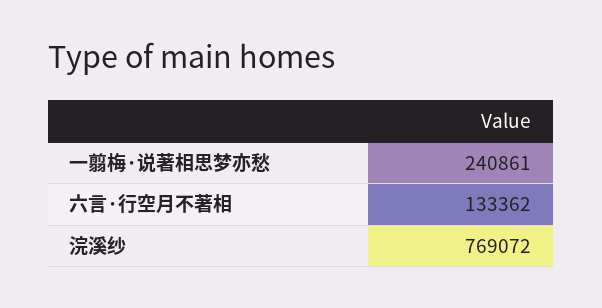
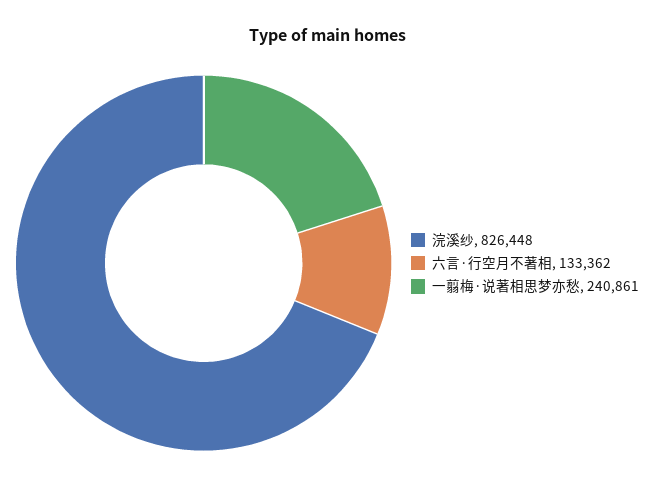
浣溪纱: 769072 -> 826448

